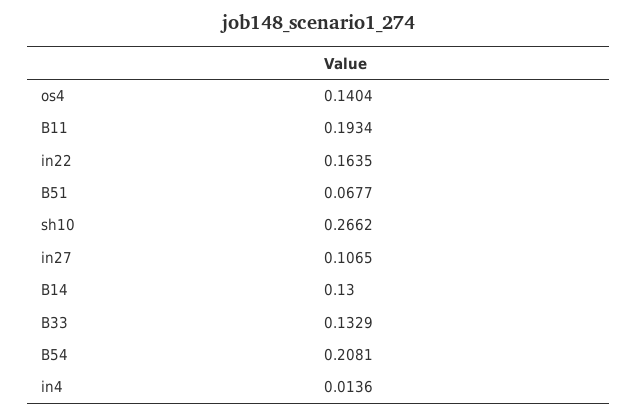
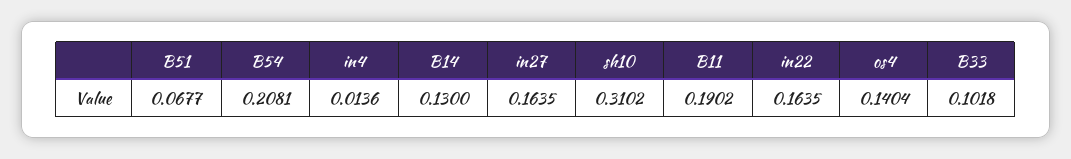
B11: 0.1934 -> 0.1902
sh10: 0.2662 -> 0.3102
in27: 0.1065 -> 0.1635
B33: 0.1329 -> 0.1018

